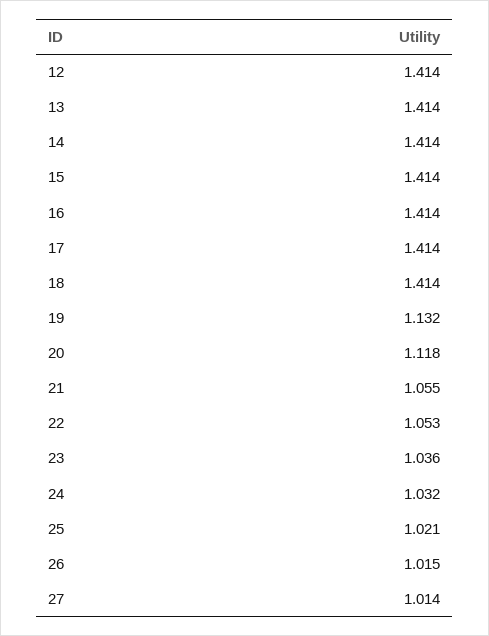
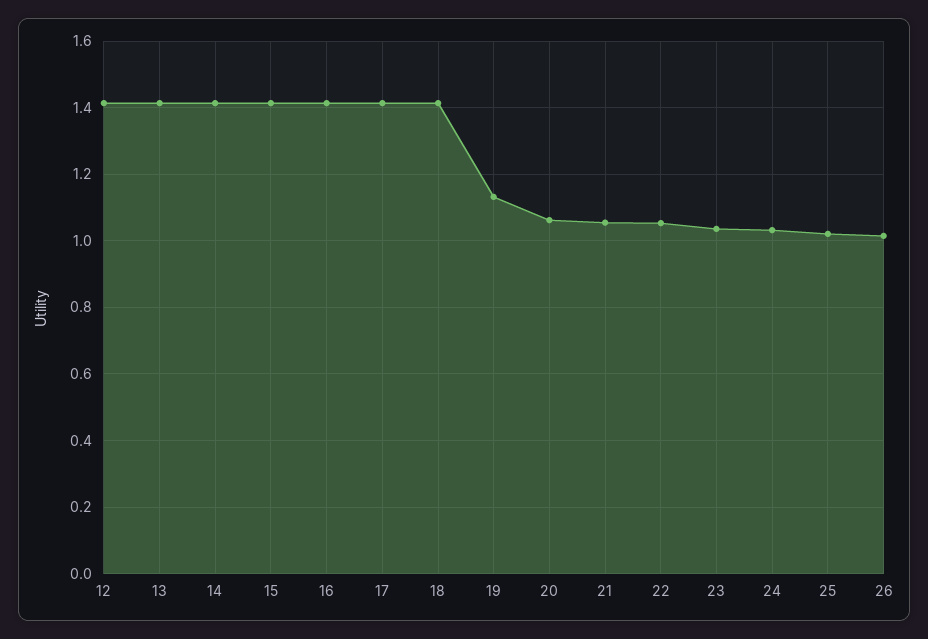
20: 1.118 -> 1.06
27: 1.014 -> none

